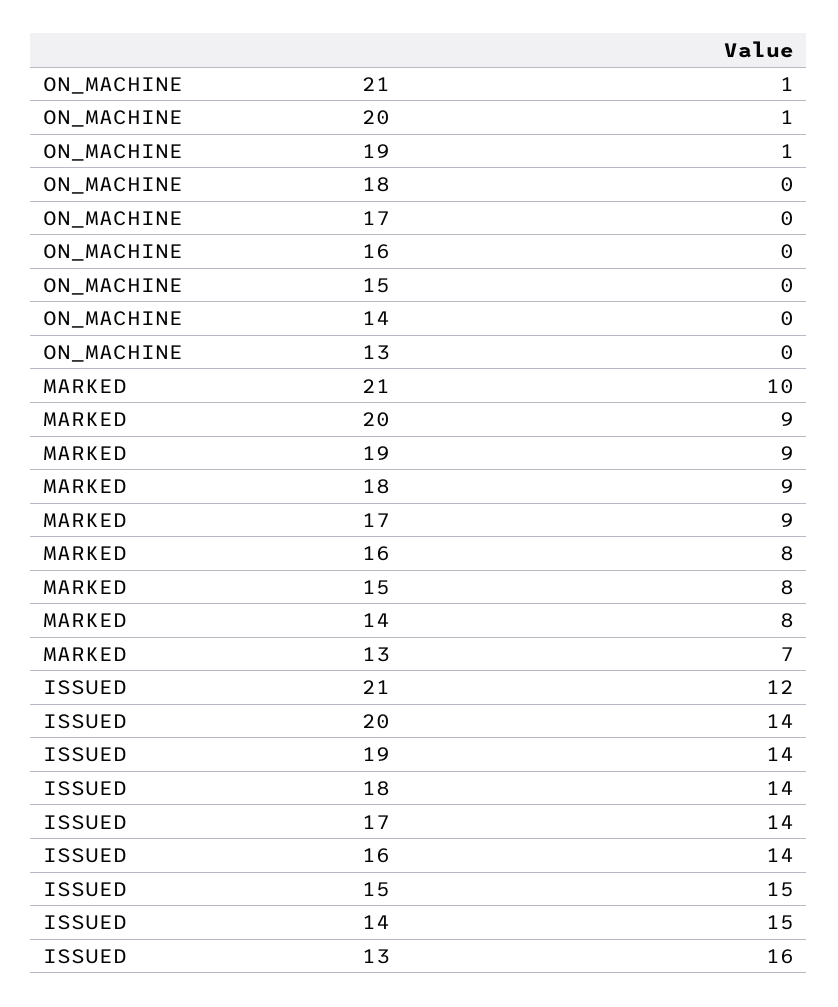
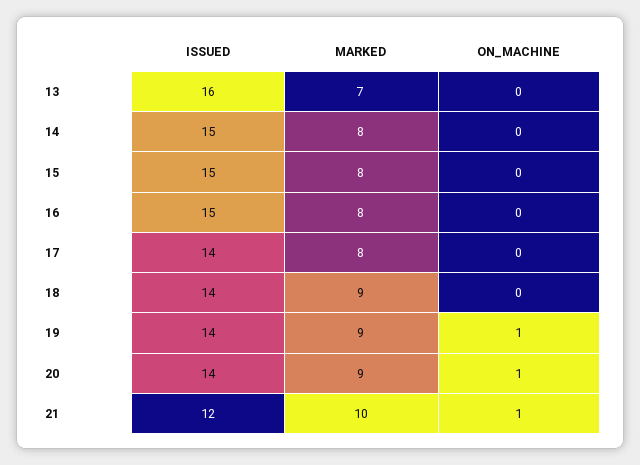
MARKED, 17: 9 -> 8
ISSUED, 16: 14 -> 15

